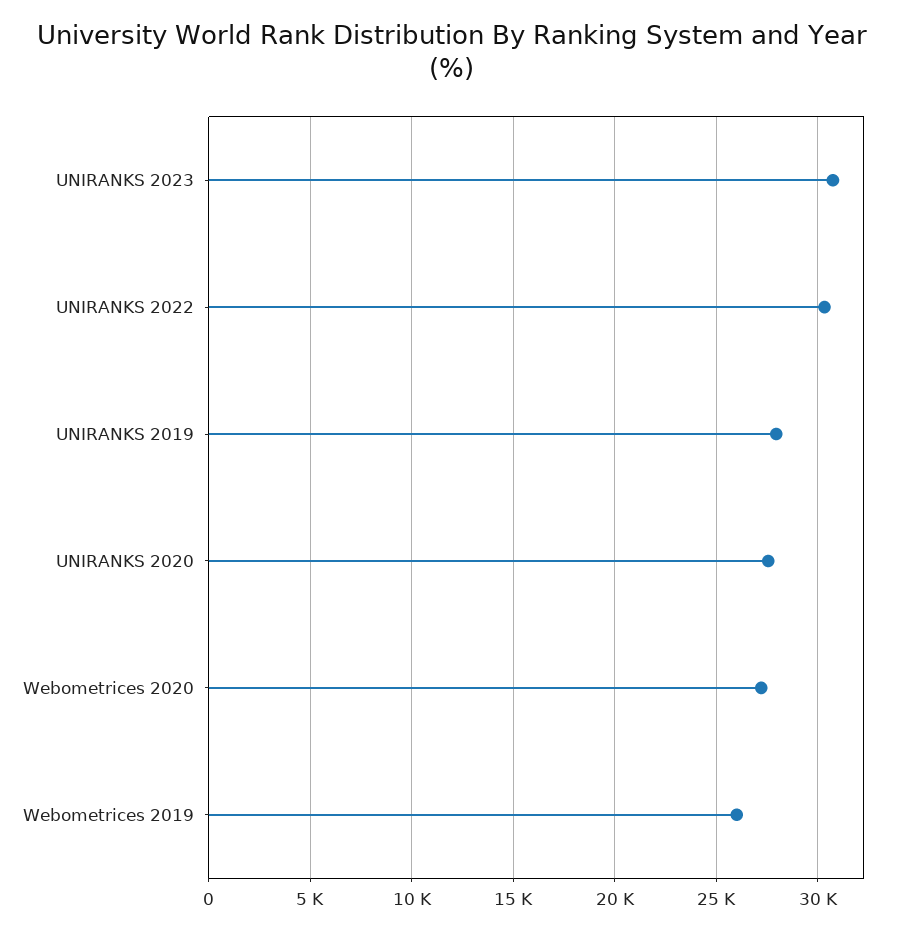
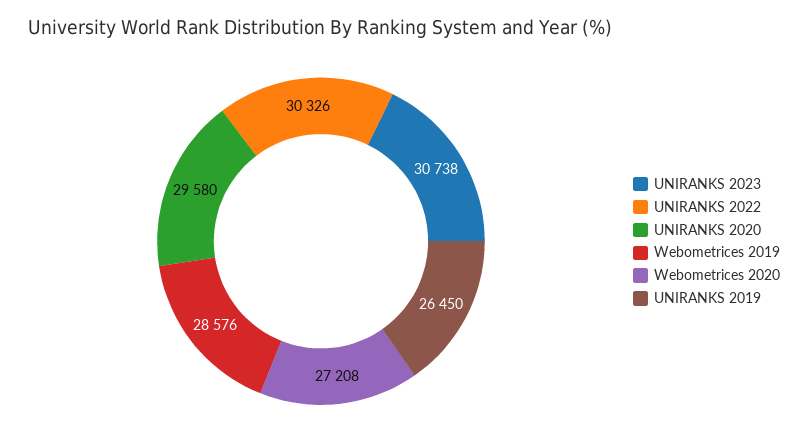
UNIRANKS 2019: 28000 -> 26450
UNIRANKS 2020: 27500 -> 29580
Webometrices 2019: 26000 -> 28576

